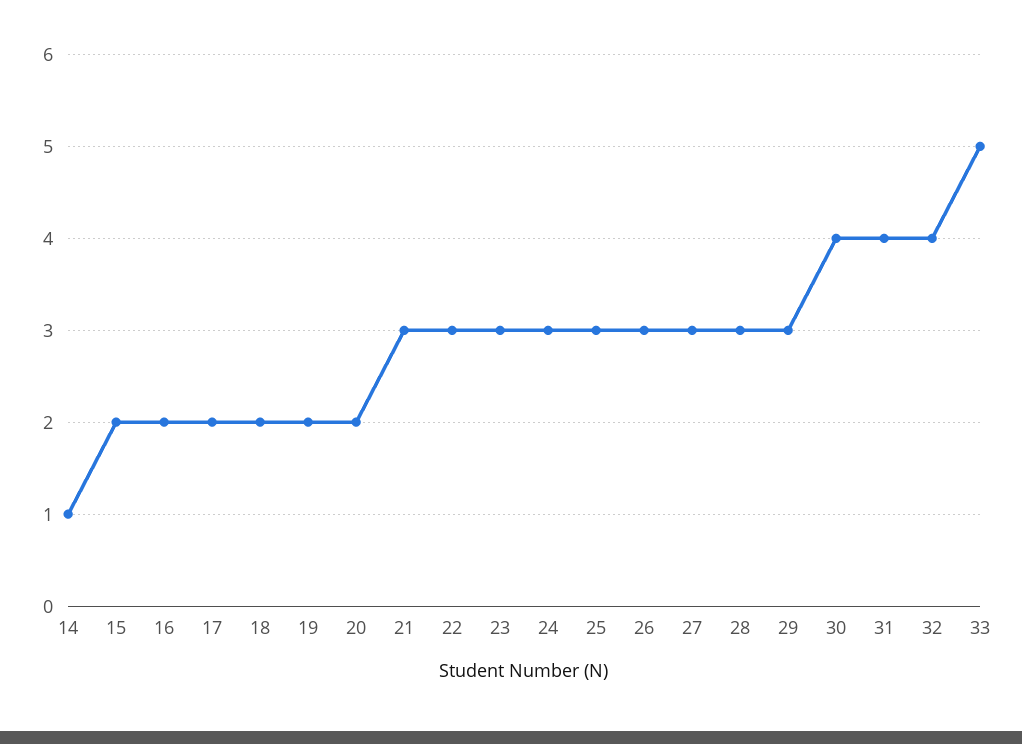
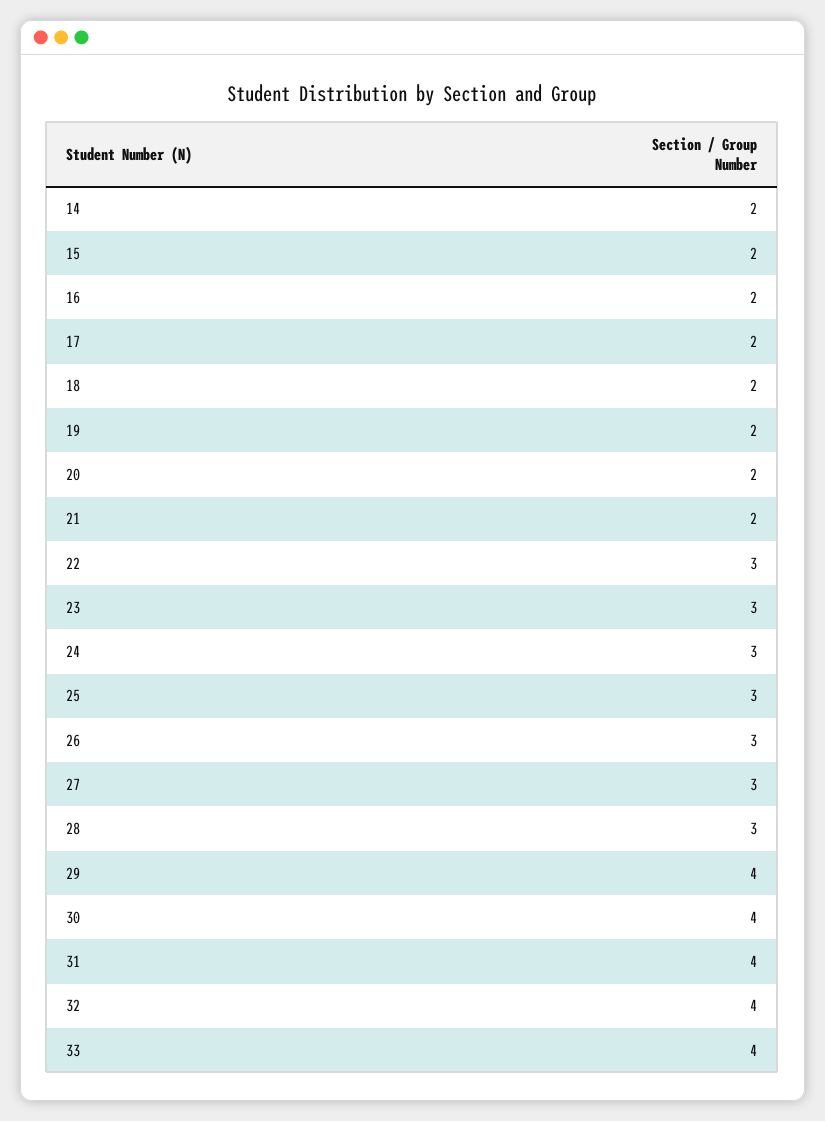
14: 1 -> 2
21: 3 -> 2
29: 3 -> 4
33: 5 -> 4

